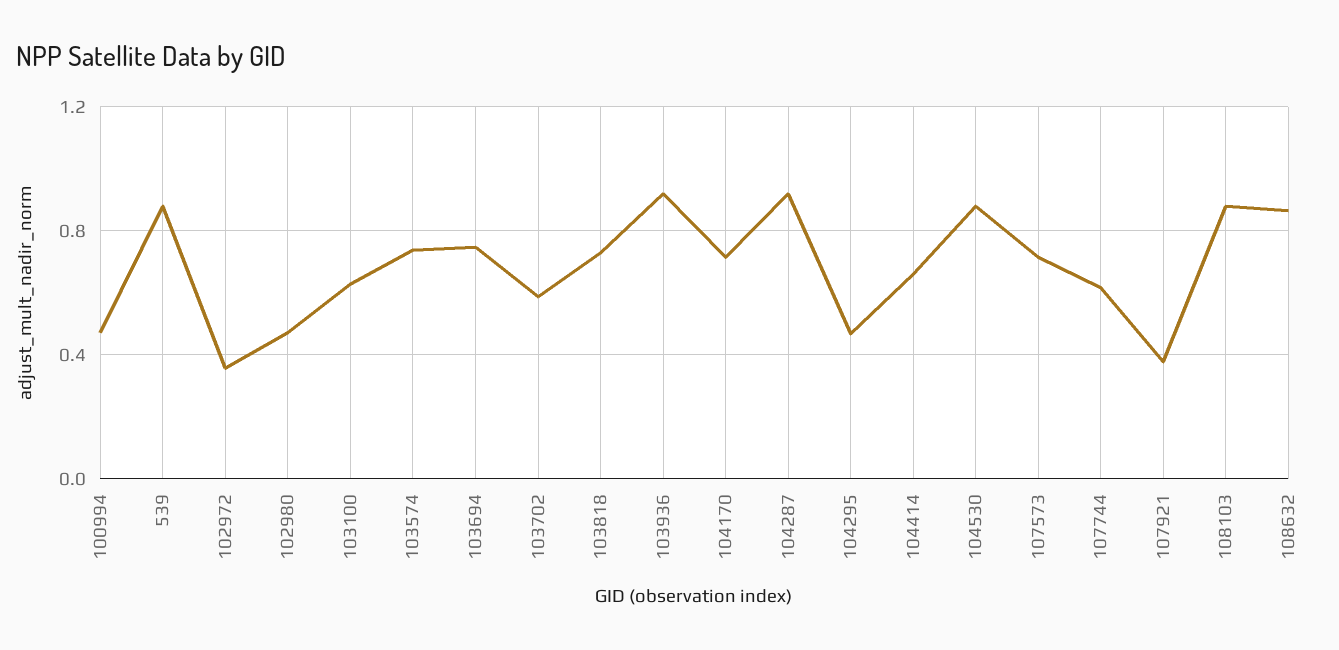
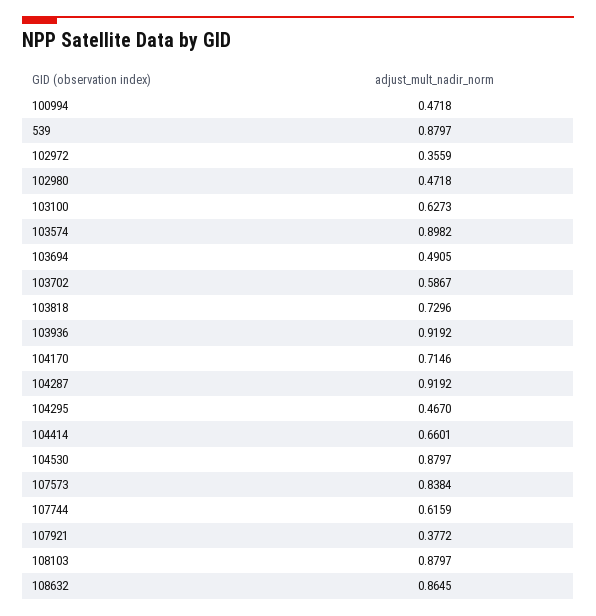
103574: 0.75 -> 0.8982
103694: 0.75 -> 0.4905
107573: 0.7 -> 0.8384

